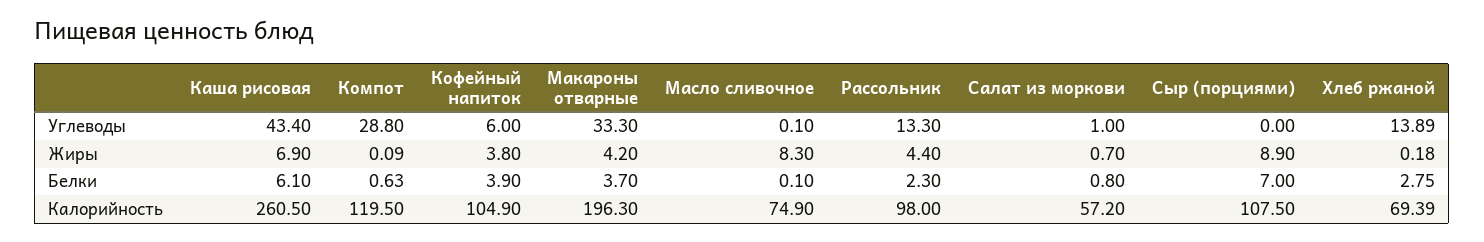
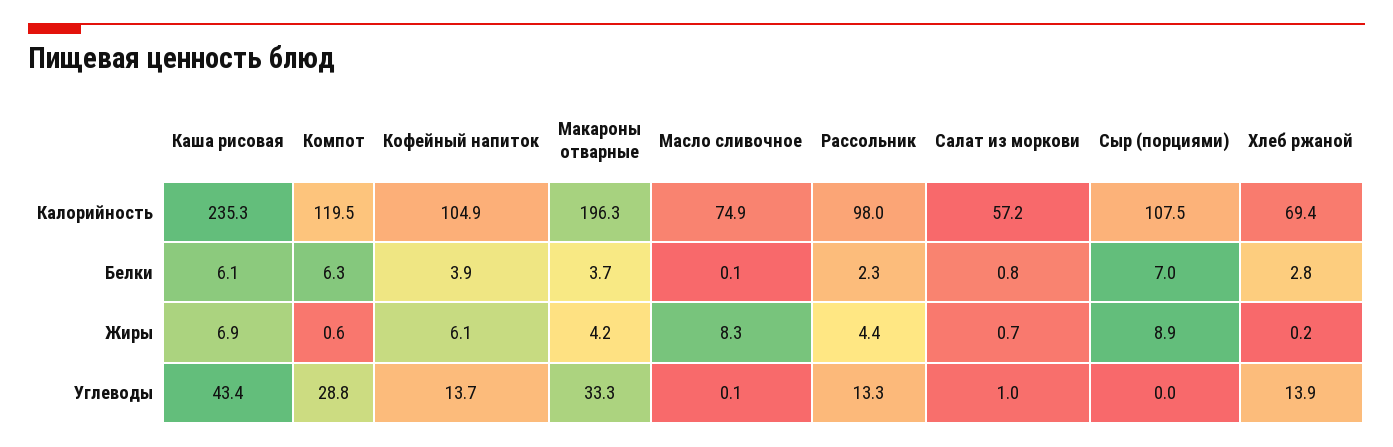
Кофейный напиток, Углеводы: 6 -> 13.7
Компот, Жиры: 0.09 -> 0.6
Кофейный напиток, Жиры: 3.8 -> 6.1
Компот, Белки: 0.63 -> 6.3
Каша рисовая, Калорийность: 260.5 -> 235.3

